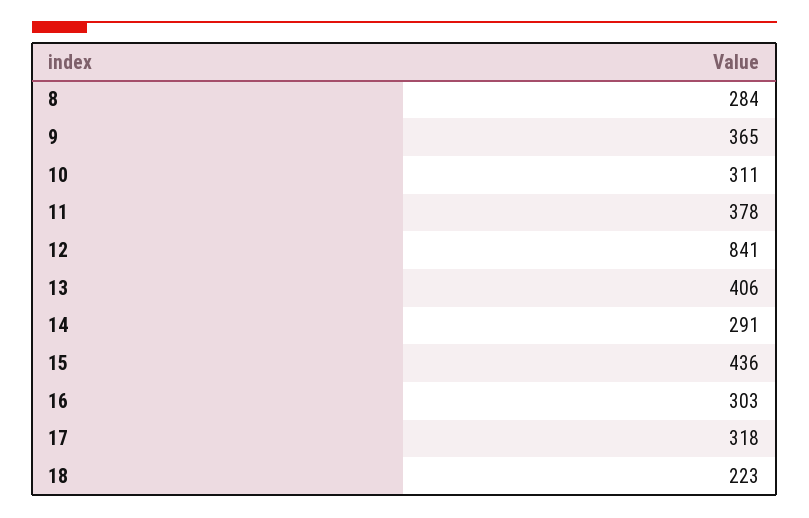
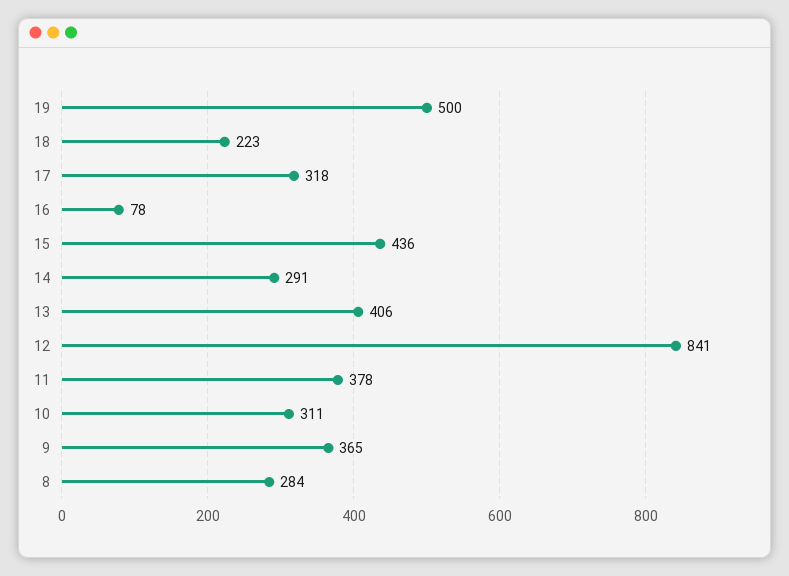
16: 303 -> 78
19: none -> 500

